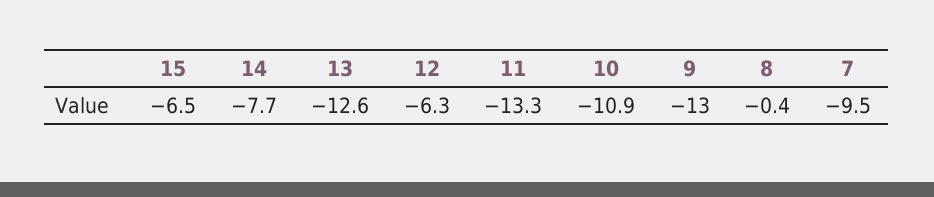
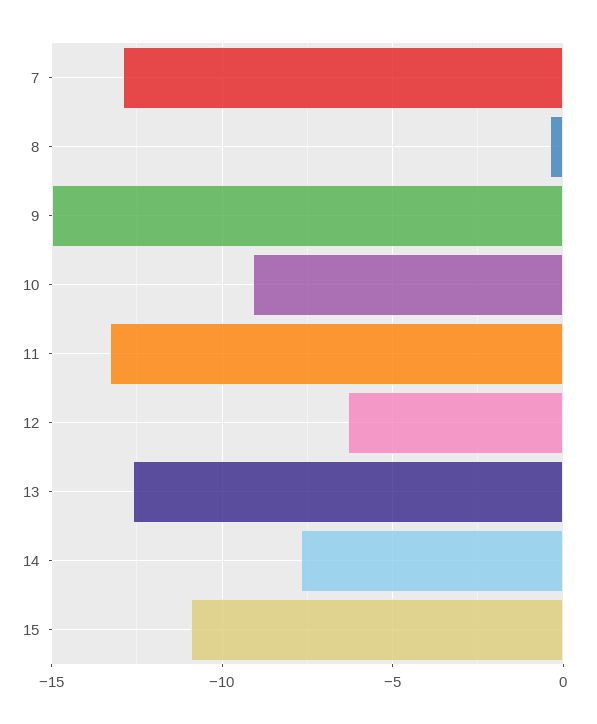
15: -6.5 -> -11
10: -10.9 -> -9
9: -13 -> -15
7: -9.5 -> -13

